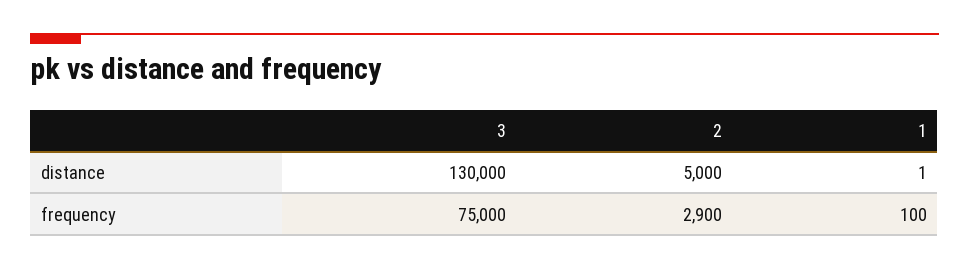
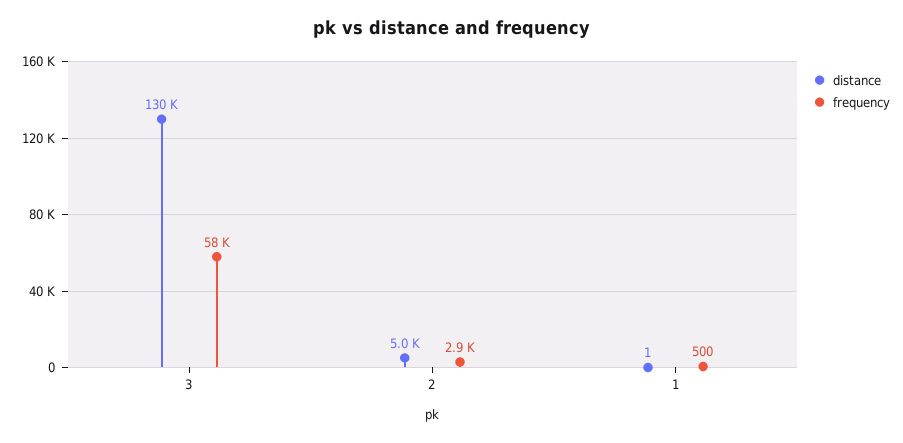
frequency, 3: 75000 -> 58000
frequency, 1: 100 -> 500

